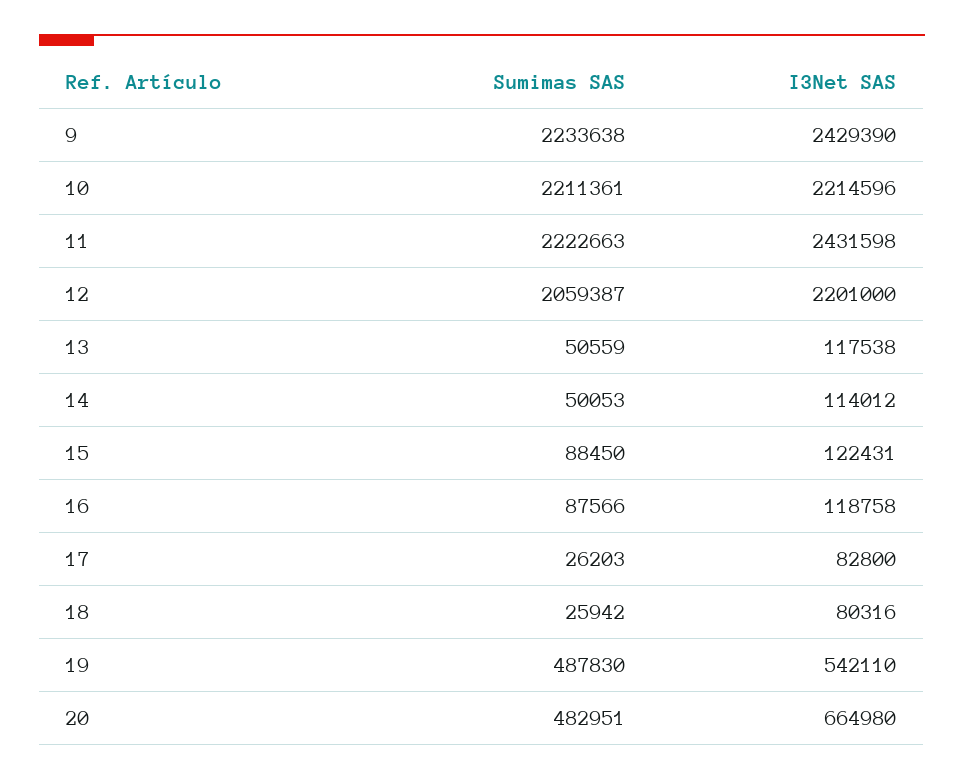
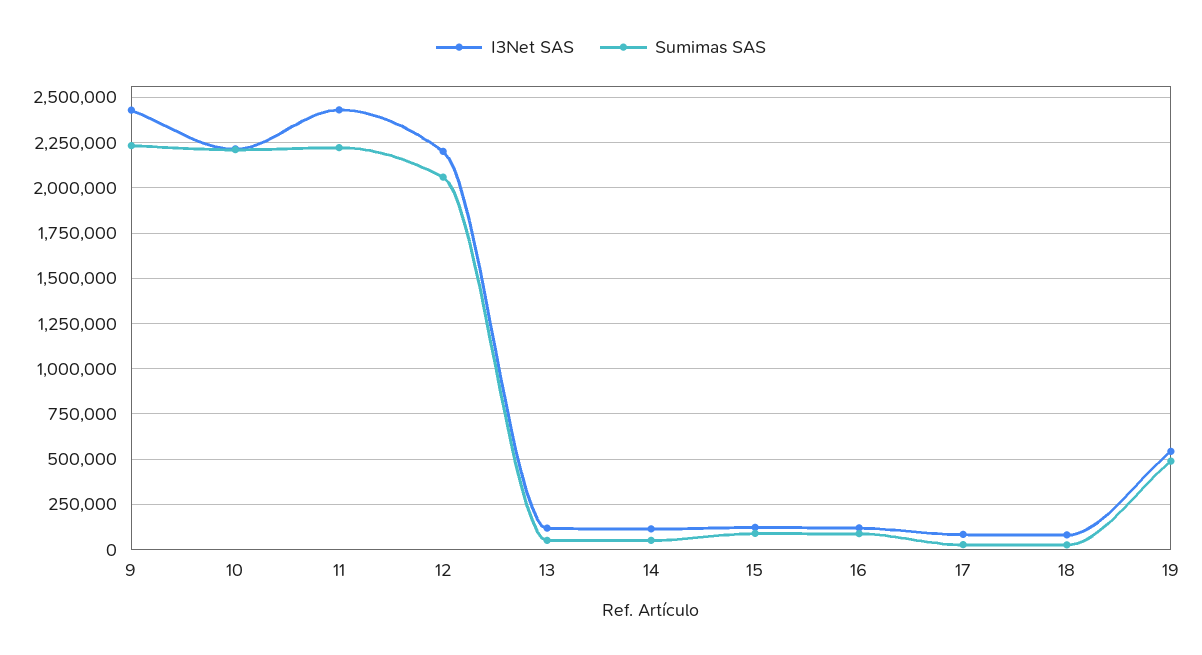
Sumimas SAS, 20: 482951 -> none
I3Net SAS, 20: 664980 -> none

